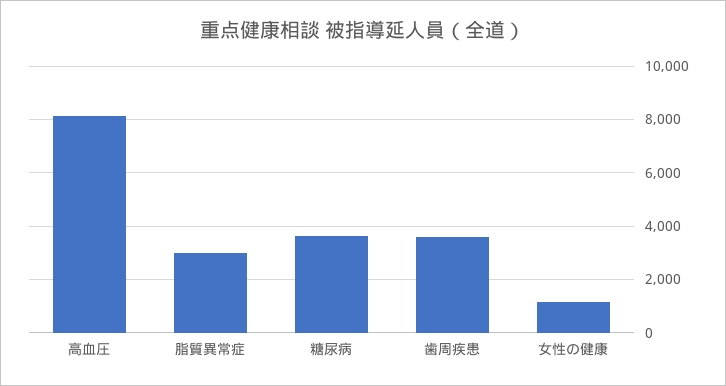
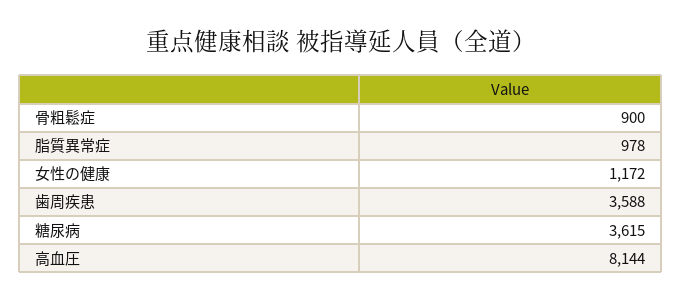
脂質異常症: 3000 -> 978
骨粗鬆症: none -> 900

